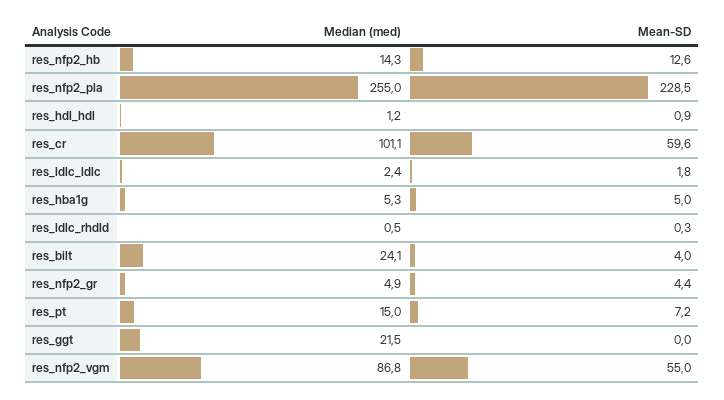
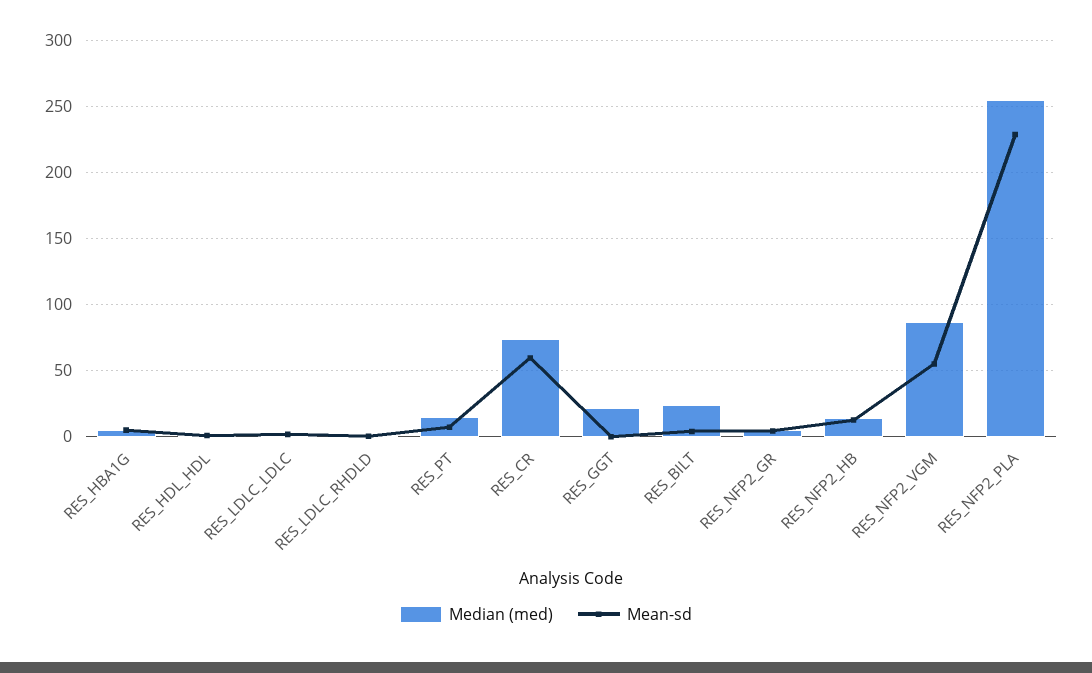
Median (med), res_cr: 101.1 -> 75

